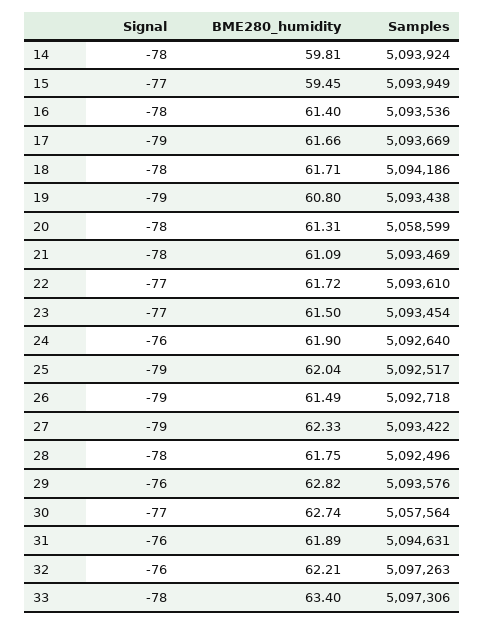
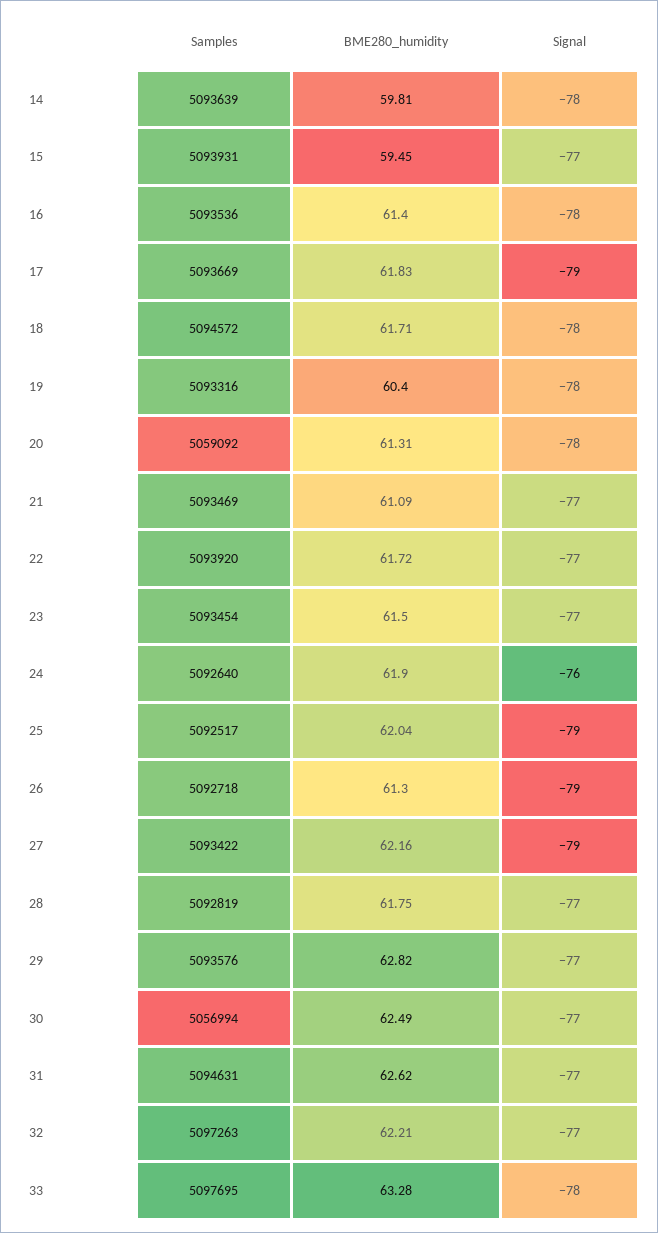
Samples, 14: 5093924 -> 5093639
Samples, 15: 5093949 -> 5093931
BME280_humidity, 17: 61.66 -> 61.83
Samples, 18: 5094186 -> 5094572
Signal, 19: -79 -> -78
BME280_humidity, 19: 60.8 -> 60.4
Samples, 19: 5093438 -> 5093316
Samples, 20: 5058599 -> 5059092
Signal, 21: -78 -> -77
Samples, 22: 5093610 -> 5093920
BME280_humidity, 26: 61.49 -> 61.3
BME280_humidity, 27: 62.33 -> 62.16
Signal, 28: -78 -> -77
Samples, 28: 5092496 -> 5092819
Signal, 29: -76 -> -77
BME280_humidity, 30: 62.74 -> 62.49
Samples, 30: 5057564 -> 5056994
Signal, 31: -76 -> -77
BME280_humidity, 31: 61.89 -> 62.62
Signal, 32: -76 -> -77
BME280_humidity, 33: 63.4 -> 63.28
Samples, 33: 5097306 -> 5097695

